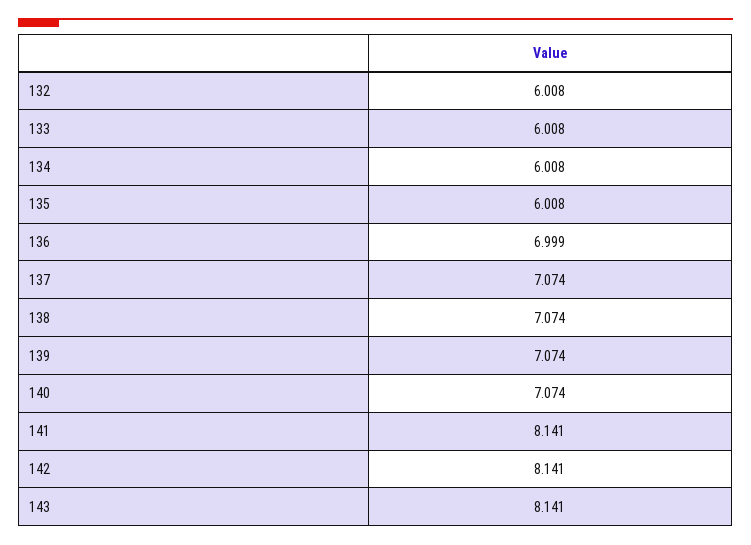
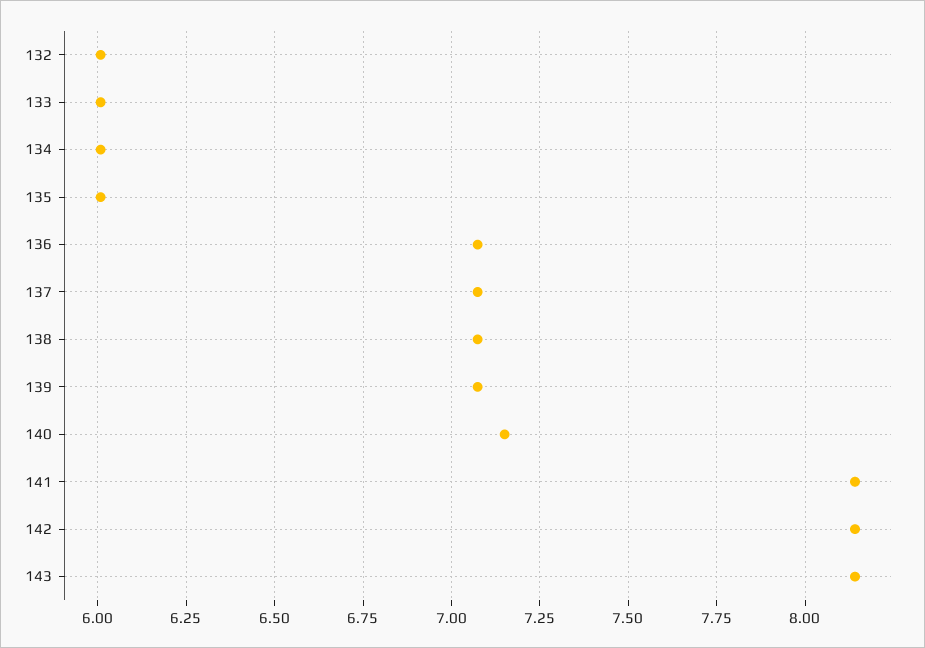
136: 6.999 -> 7.075
140: 7.074 -> 7.15

